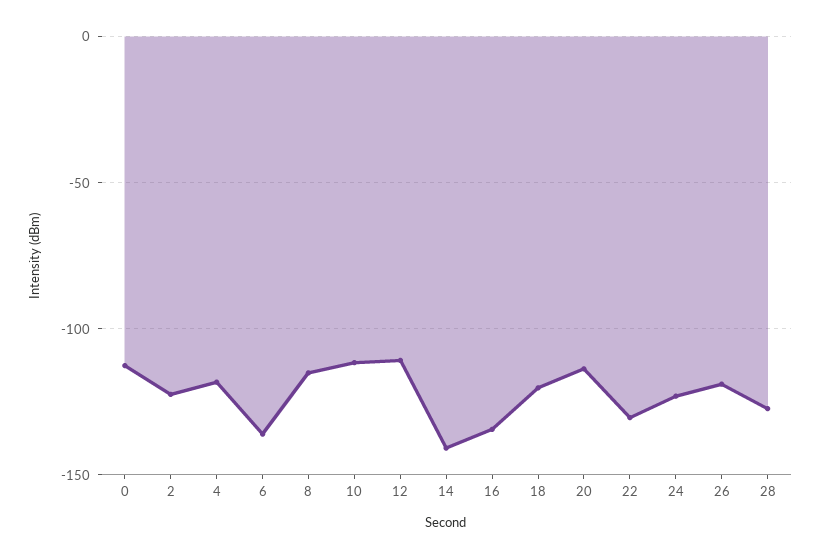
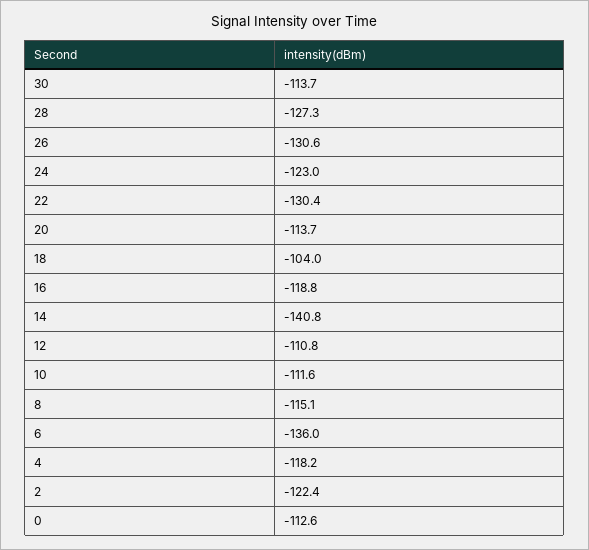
16: -135 -> -118.8
18: -120 -> -104
26: -120 -> -130.6
30: none -> -113.7

